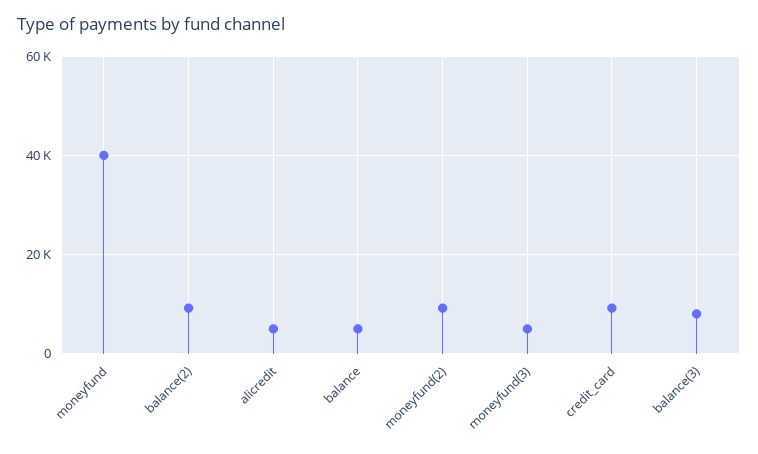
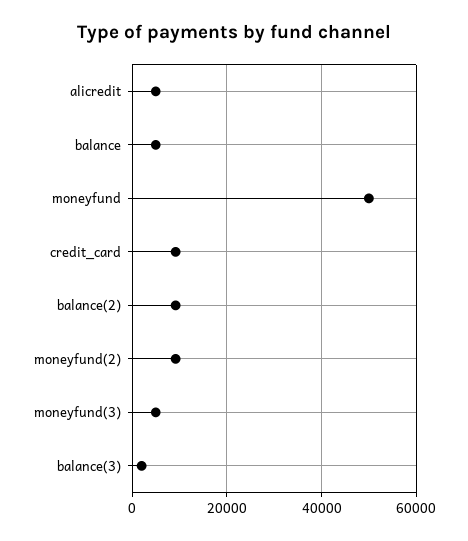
moneyfund: 40000 -> 50000
balance(3): 8000 -> 2000

